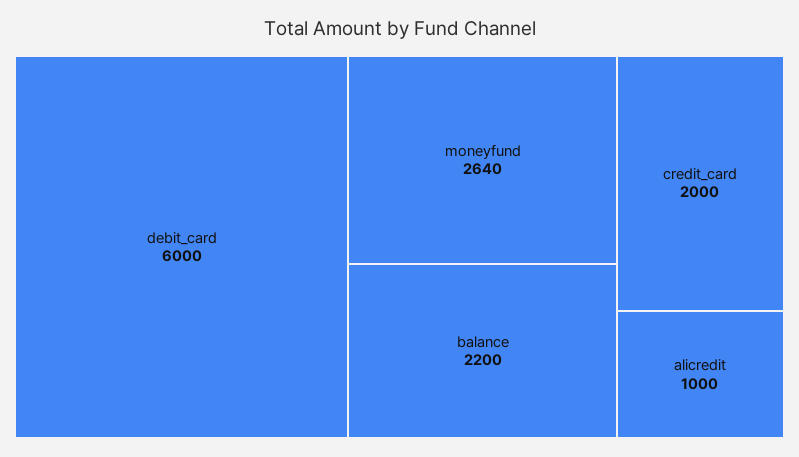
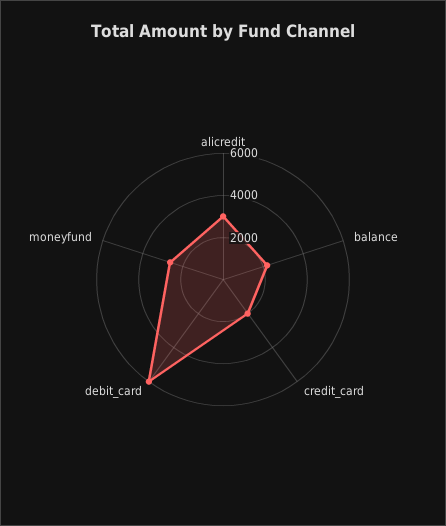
alicredit: 1000 -> 3000

